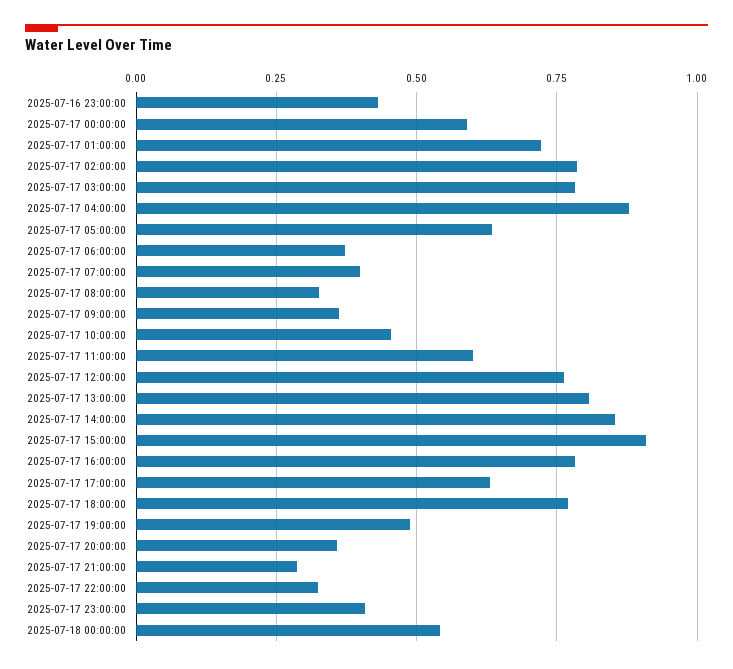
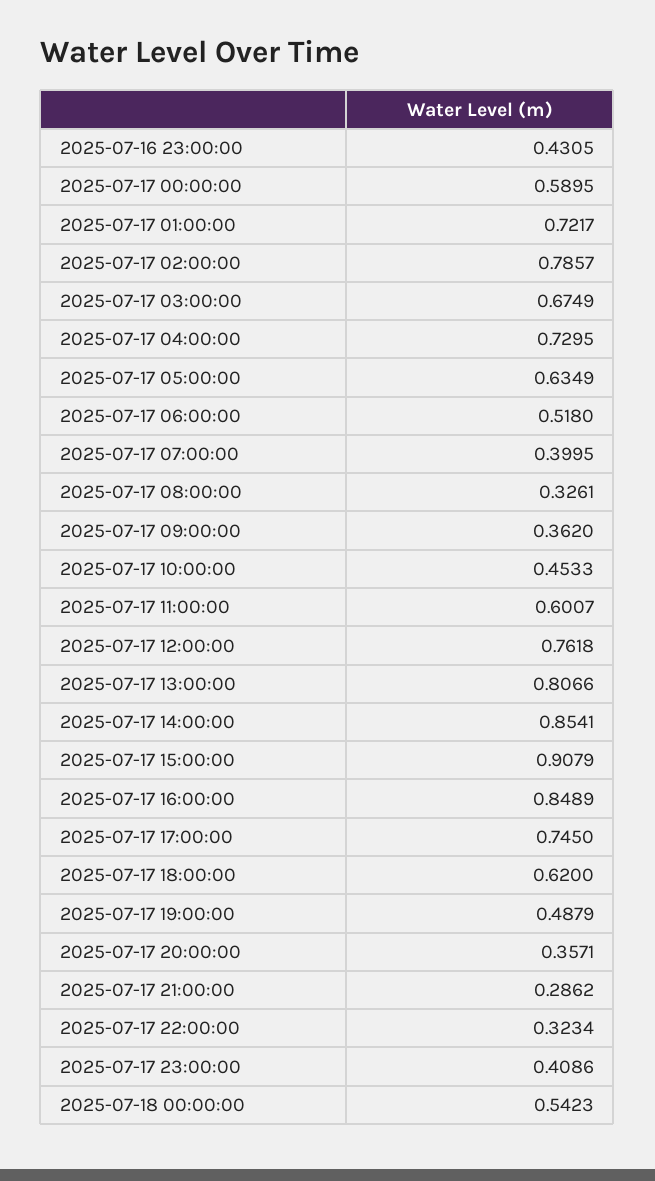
2025-07-17 03:00:00: 0.775 -> 0.6749
2025-07-17 04:00:00: 0.875 -> 0.7295
2025-07-17 06:00:00: 0.375 -> 0.518
2025-07-17 16:00:00: 0.775 -> 0.8489
2025-07-17 17:00:00: 0.625 -> 0.745
2025-07-17 18:00:00: 0.775 -> 0.62

